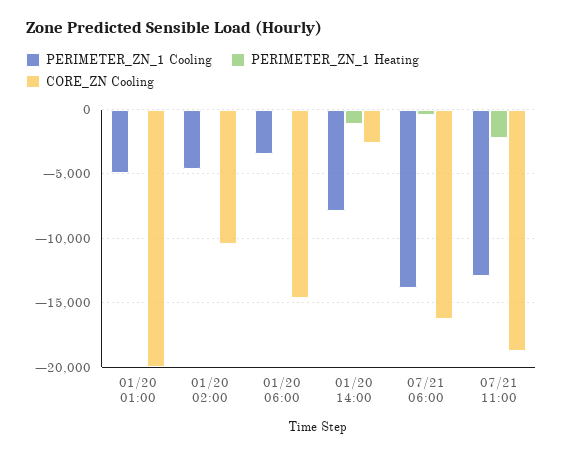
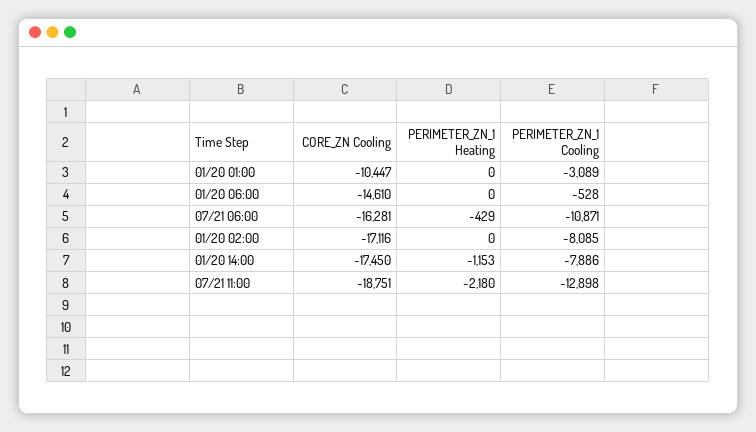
PERIMETER_ZN_1 Cooling, 01/20 01:00: -5000 -> -3089
CORE_ZN Cooling, 01/20 01:00: -20000 -> -10447
PERIMETER_ZN_1 Cooling, 01/20 02:00: -4500 -> -8085
CORE_ZN Cooling, 01/20 02:00: -10500 -> -17116
PERIMETER_ZN_1 Cooling, 01/20 06:00: -3500 -> -528
CORE_ZN Cooling, 01/20 14:00: -2500 -> -17450
PERIMETER_ZN_1 Cooling, 07/21 06:00: -14000 -> -10871

